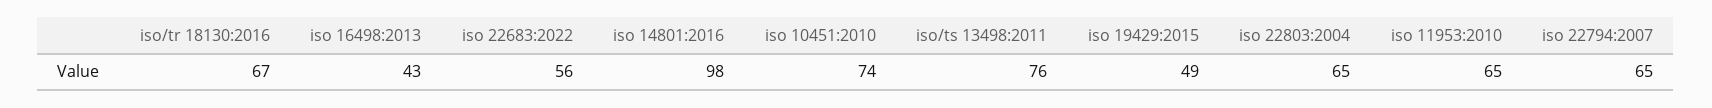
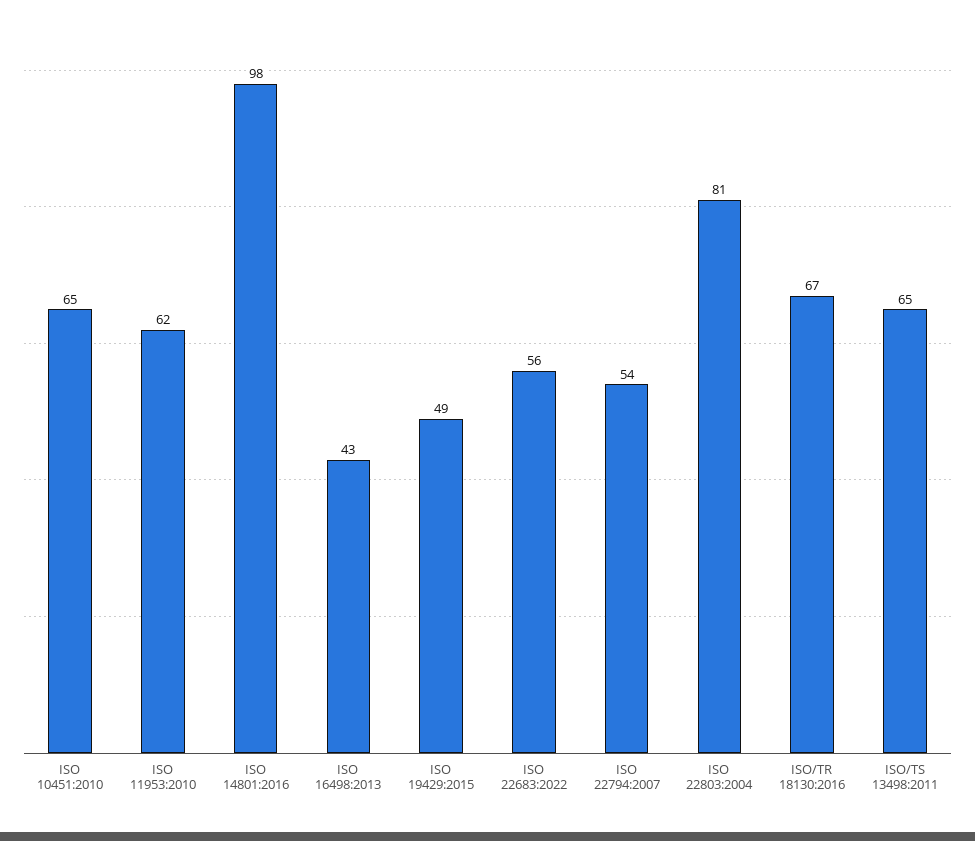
iso 10451:2010: 74 -> 65
iso/ts 13498:2011: 76 -> 65
iso 22803:2004: 65 -> 81
iso 11953:2010: 65 -> 62
iso 22794:2007: 65 -> 54

